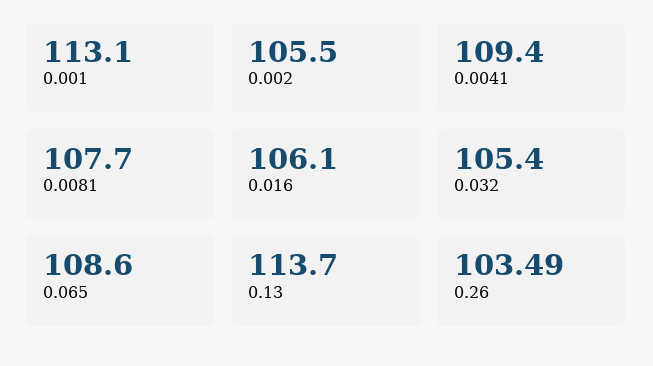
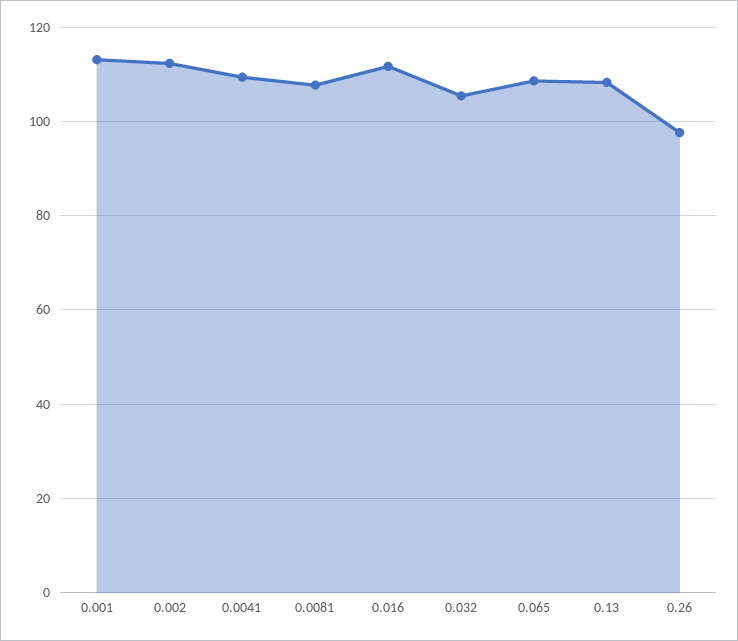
0.002: 105.5 -> 112
0.016: 106.1 -> 112
0.13: 113.7 -> 108
0.26: 103.49 -> 98

